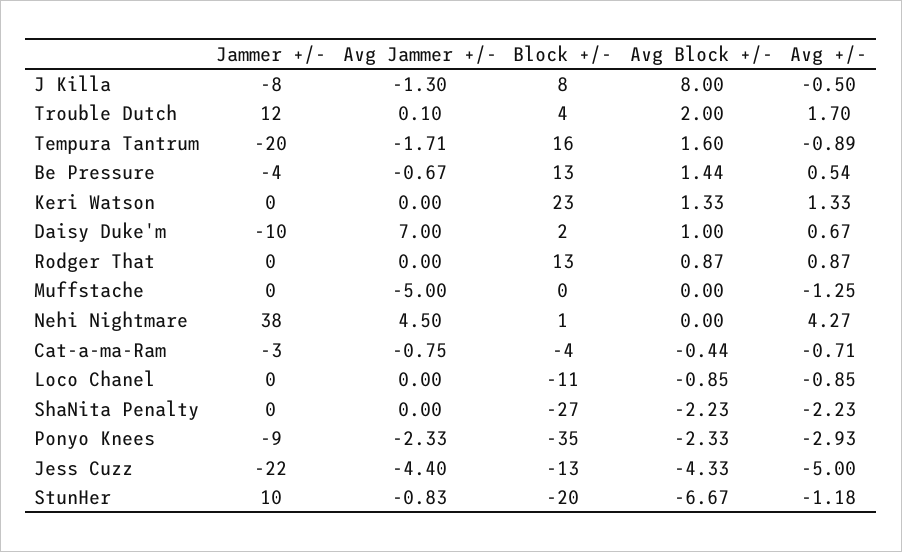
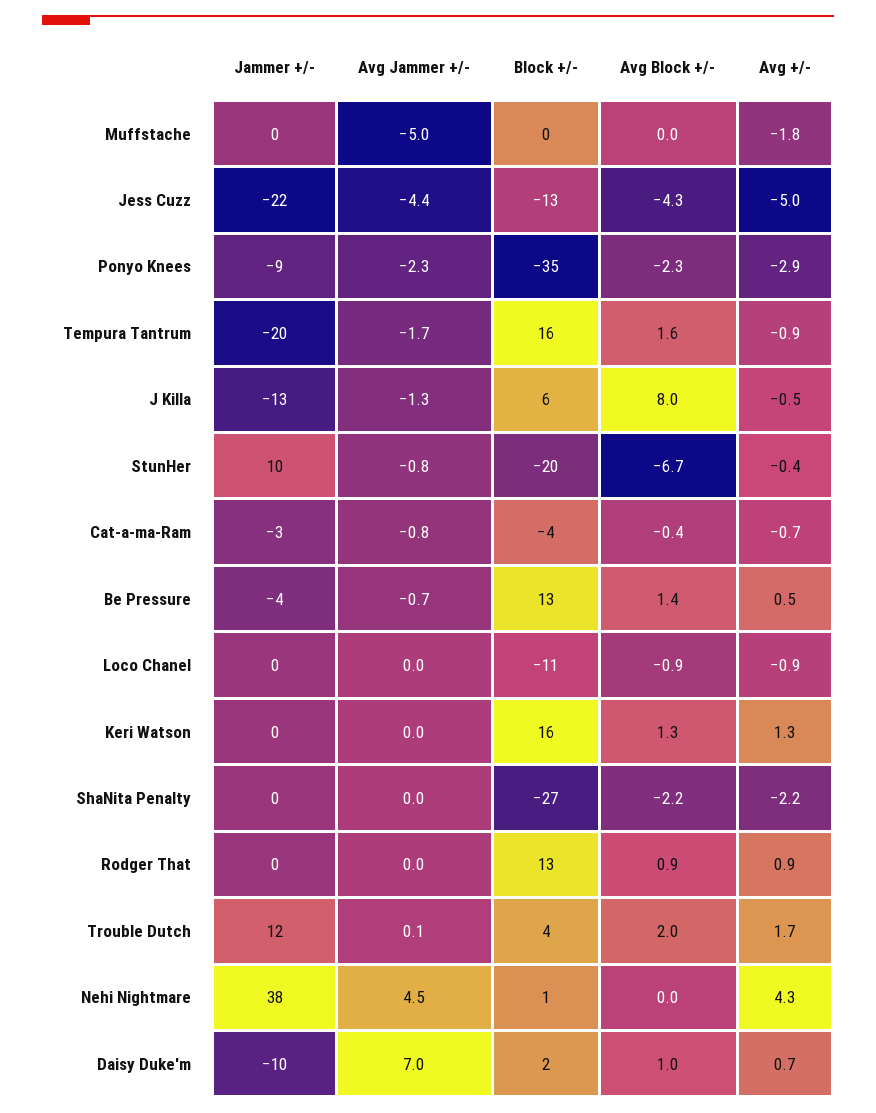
Jammer +/-, J Killa: -8 -> -13
Block +/-, J Killa: 8 -> 6
Block +/-, Keri Watson: 23 -> 16
Avg +/-, Muffstache: -1.25 -> -1.8
Avg +/-, StunHer: -1.18 -> -0.4

